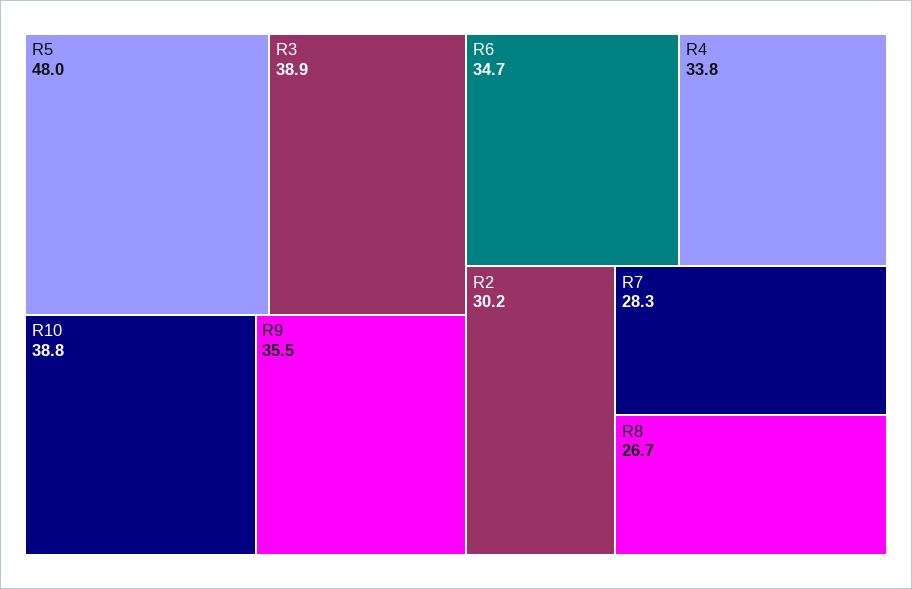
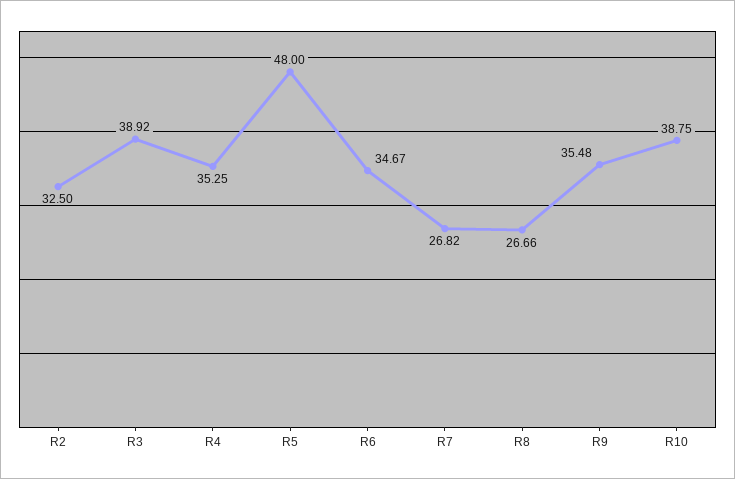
R4: 33.8 -> 35.25
R2: 30.2 -> 32.5
R7: 28.3 -> 26.82

